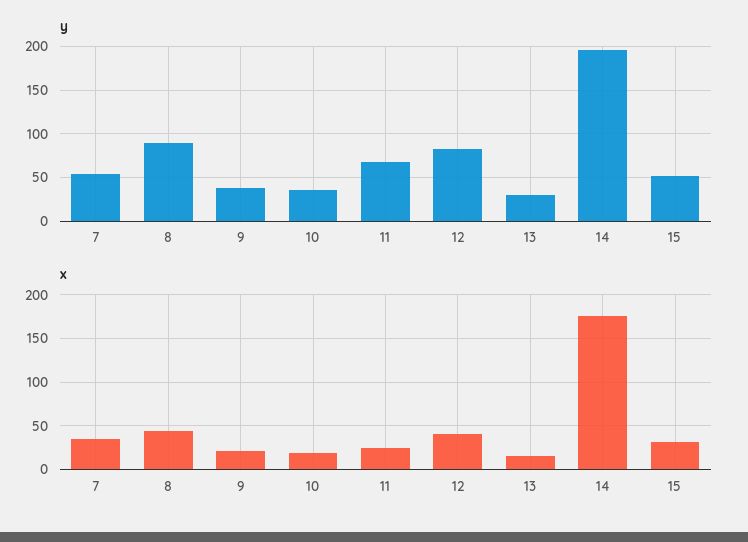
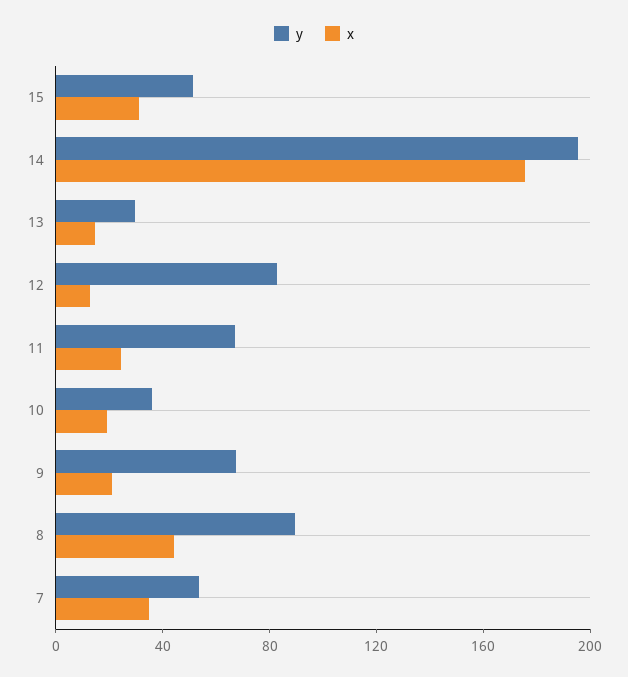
y, 9: 40 -> 70
x, 12: 40 -> 10

